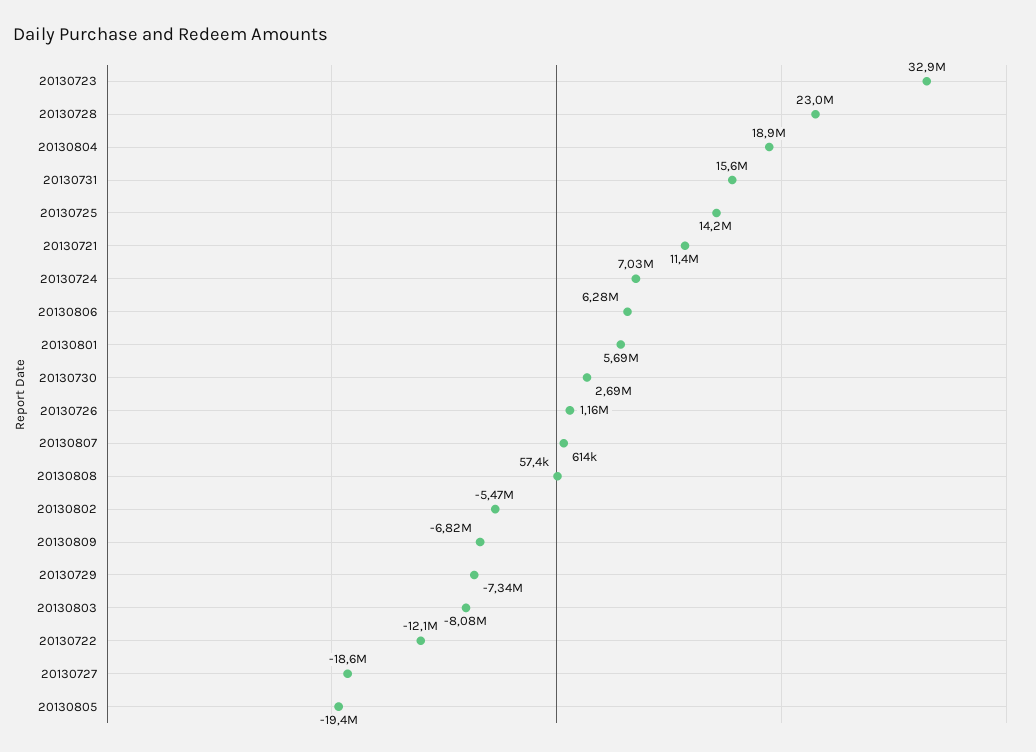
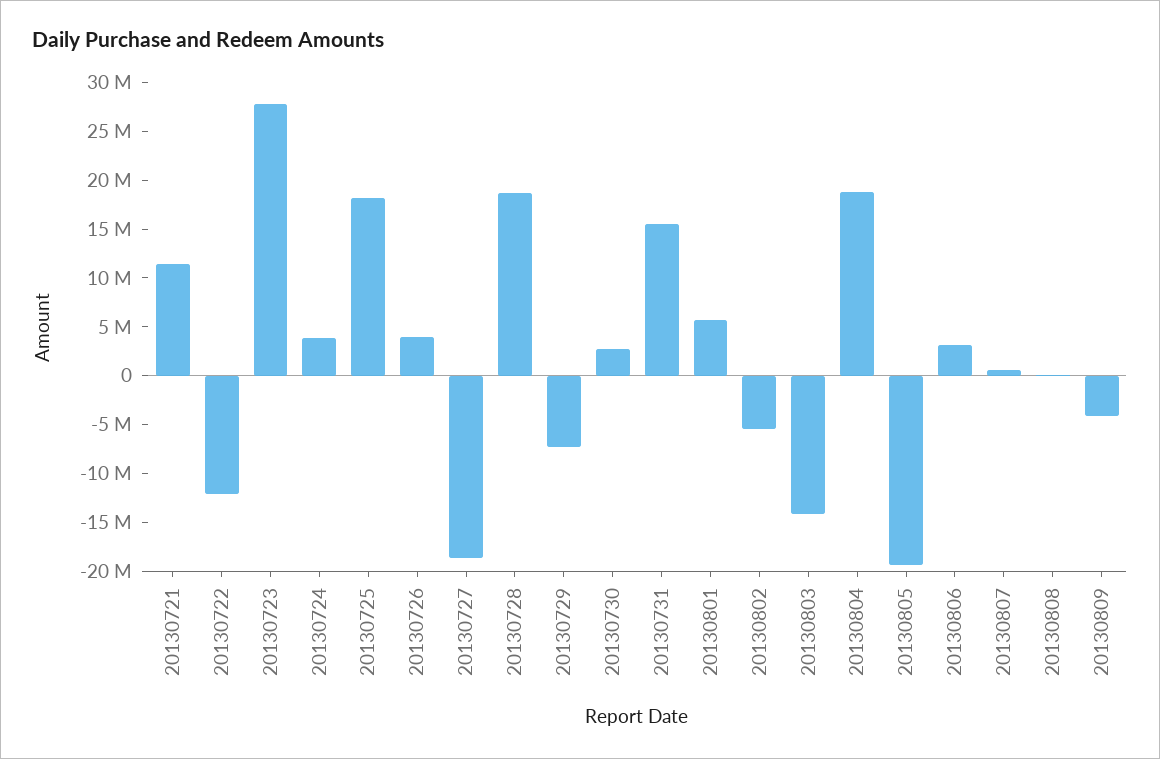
20130723: 32900000 -> 28000000
20130728: 23000000 -> 19000000
20130725: 14200000 -> 18000000
20130724: 7030000 -> 4000000
20130806: 6280000 -> 3000000
20130726: 1160000 -> 4000000
20130809: -6820000 -> -4000000
20130803: -8080000 -> -14000000

